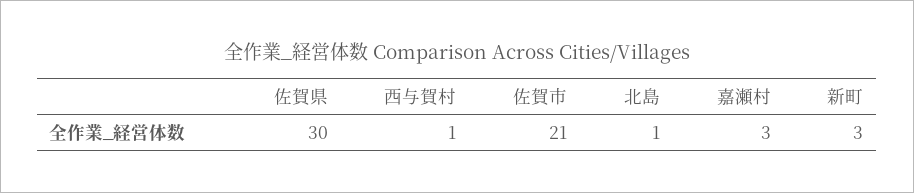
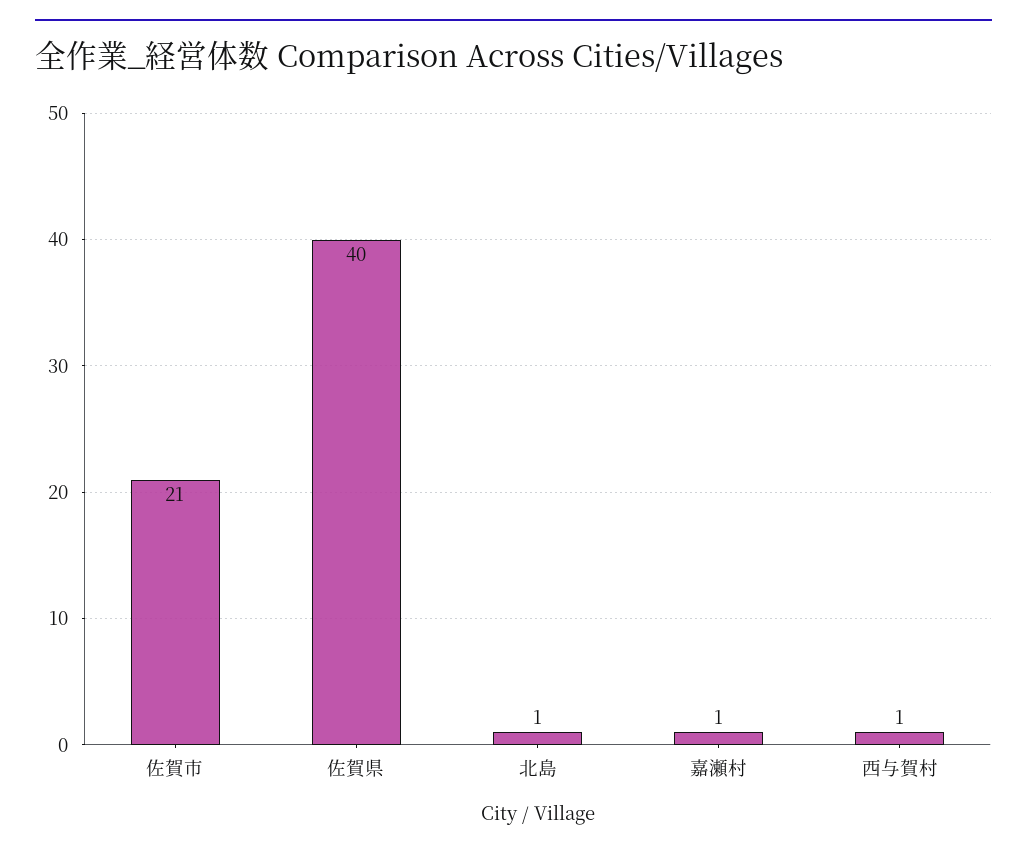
佐賀県: 30 -> 40
嘉瀬村: 3 -> 1
新町: 3 -> none

